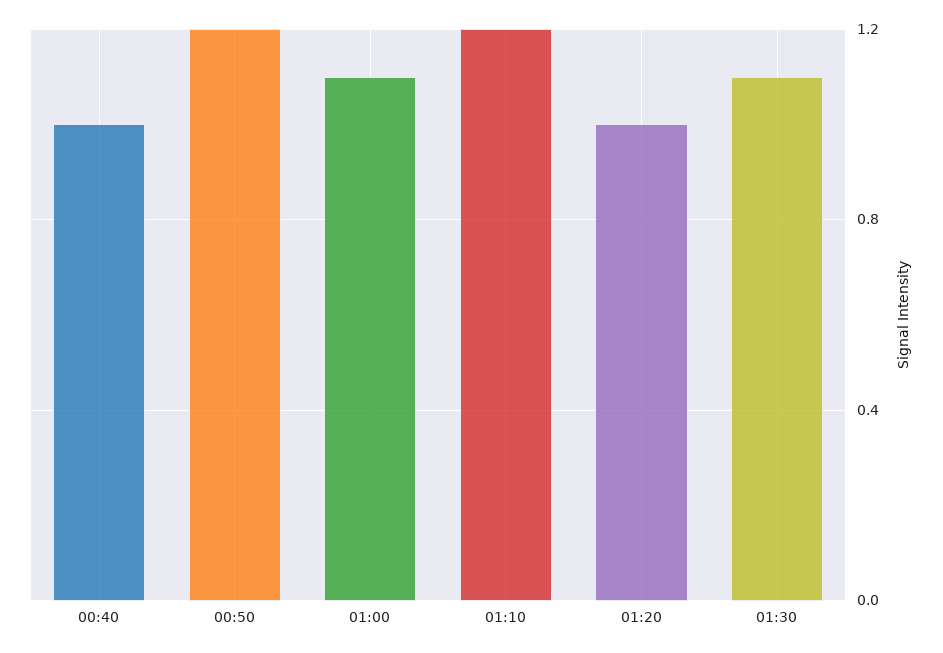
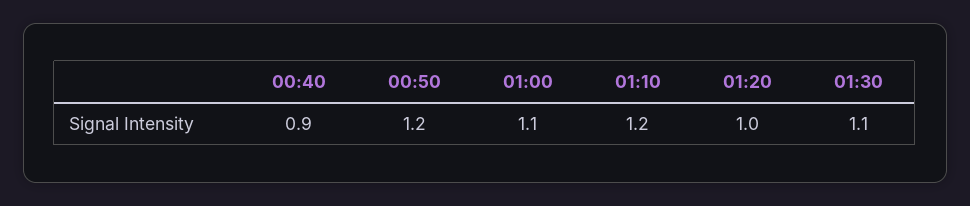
00:40: 1 -> 0.9

